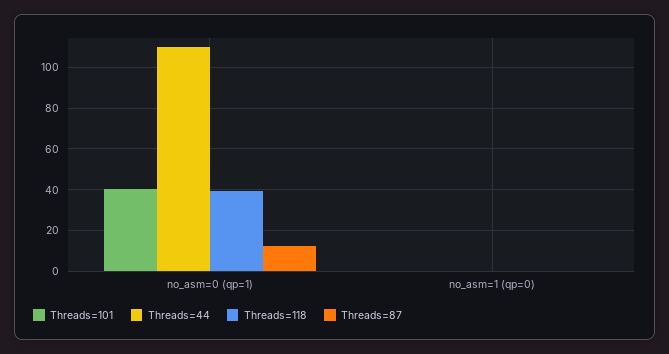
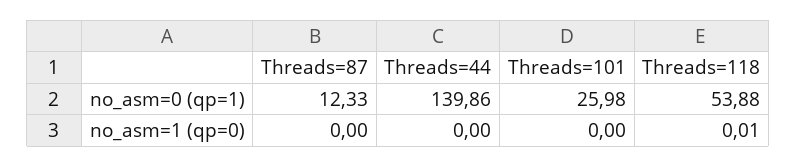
Threads=101, no_asm=0 (qp=1): 40 -> 25.98
Threads=44, no_asm=0 (qp=1): 110 -> 139.86
Threads=118, no_asm=0 (qp=1): 40 -> 53.88

